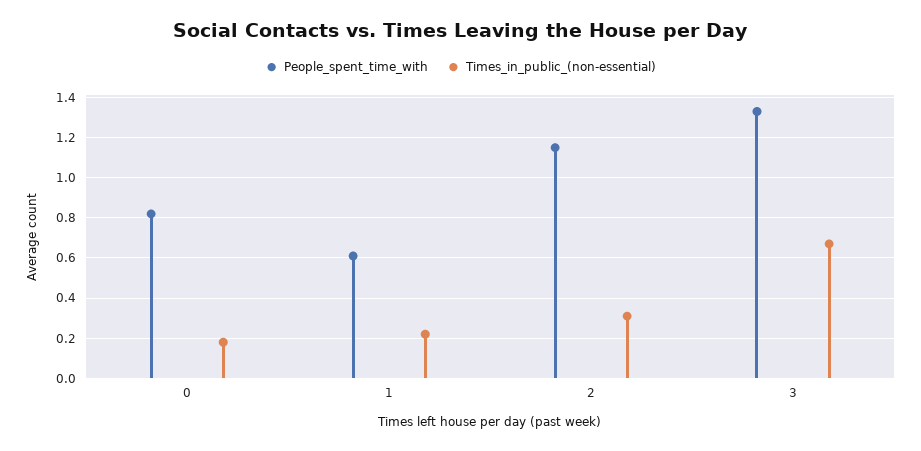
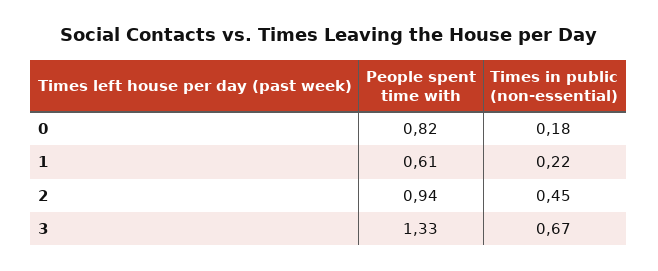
People_spent_time_with, 2: 1.15 -> 0.94
Times_in_public_(non-essential), 2: 0.3 -> 0.45

